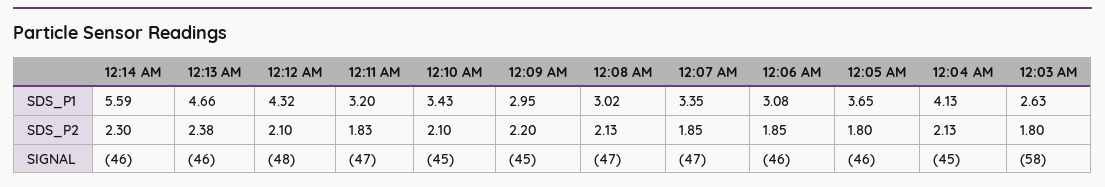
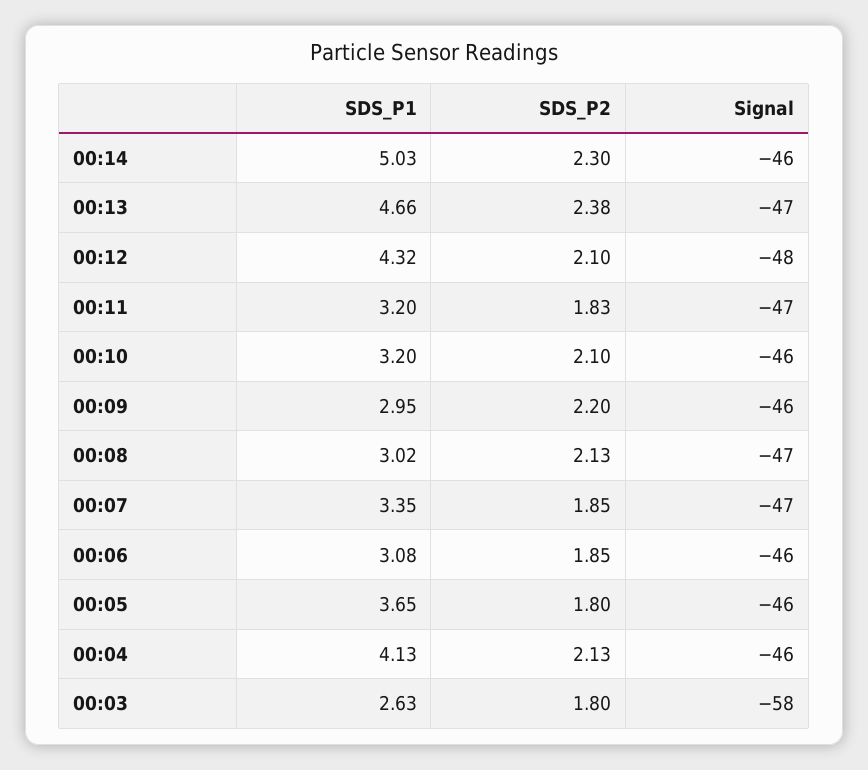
12:14 AM, SDS_P1: 5.59 -> 5.03
12:10 AM, SDS_P1: 3.43 -> 3.2
12:13 AM, SIGNAL: -46 -> -47
12:10 AM, SIGNAL: -45 -> -46
12:09 AM, SIGNAL: -45 -> -46
12:04 AM, SIGNAL: -45 -> -46

